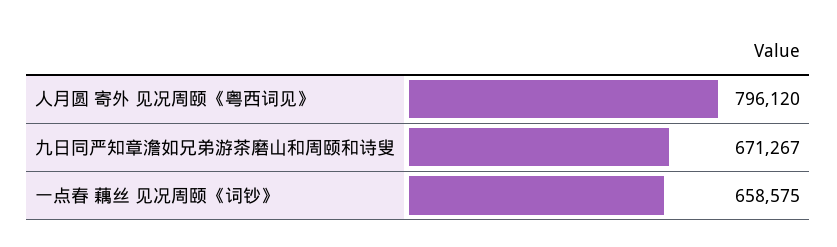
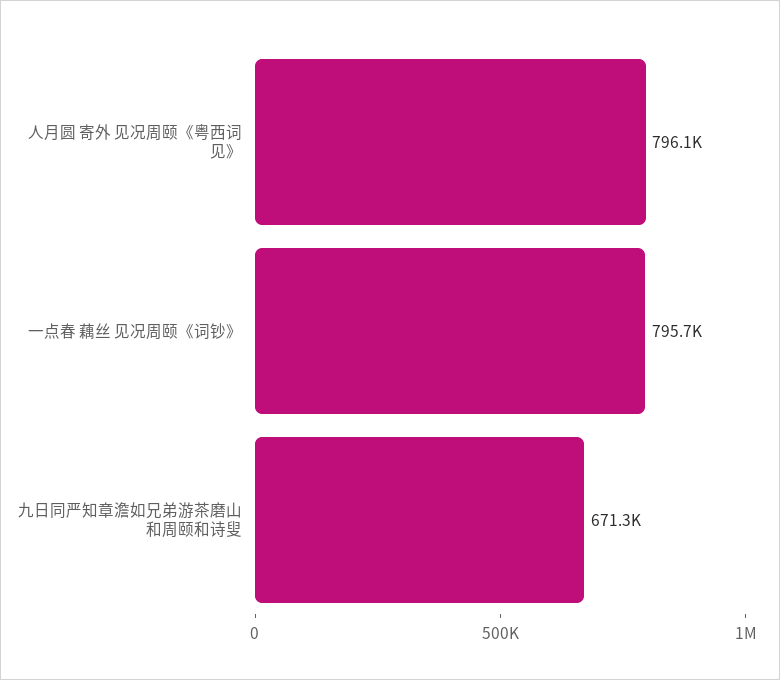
一点春 藕丝 见况周颐《词钞》: 658575 -> 795700

